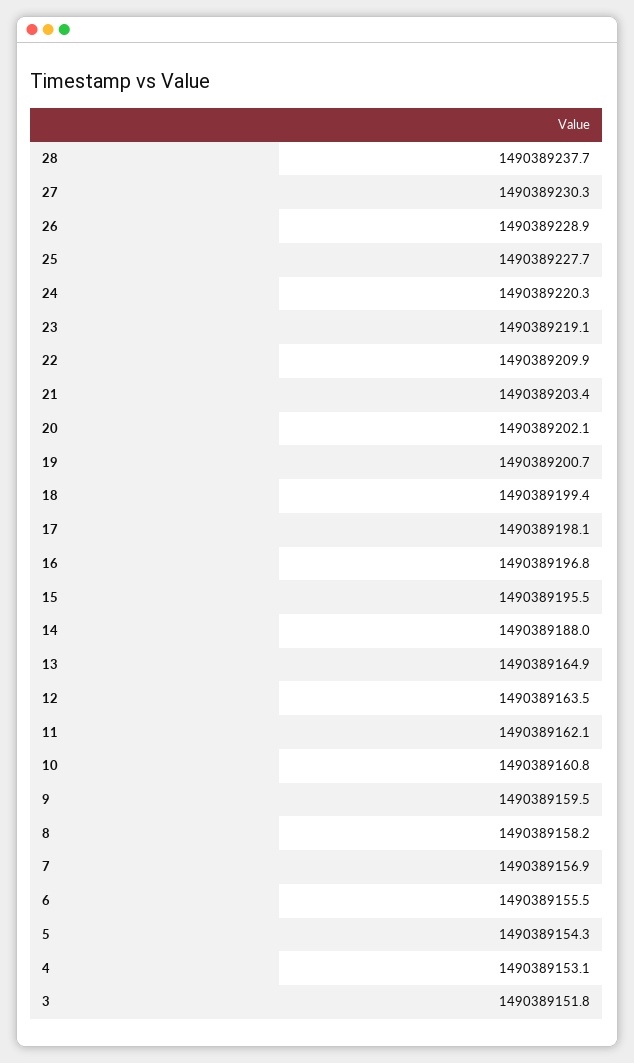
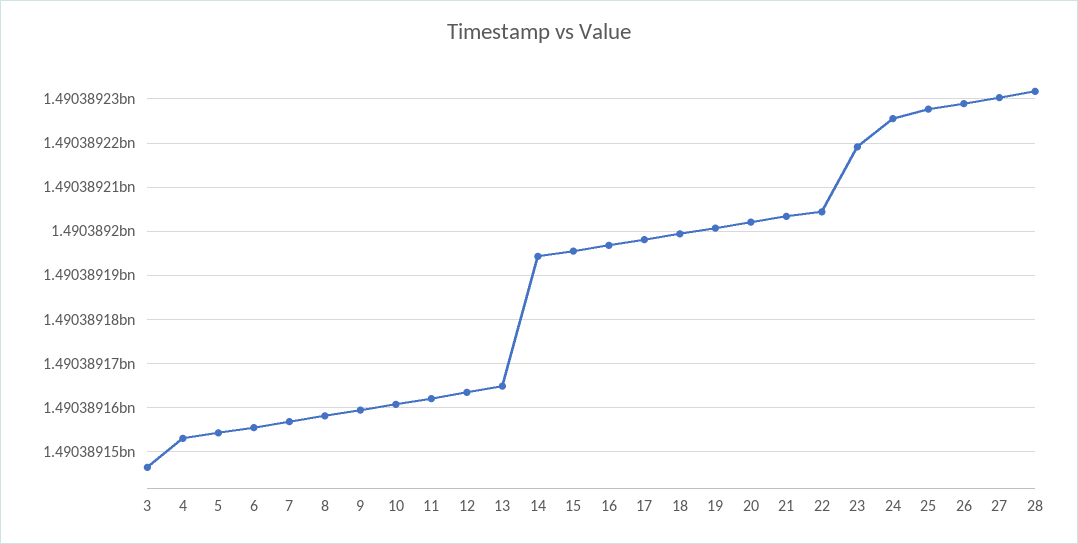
28: 1490389237.7 -> 1490389232
24: 1490389220.3 -> 1490389226
22: 1490389209.9 -> 1490389204
14: 1490389188 -> 1490389194
3: 1490389151.8 -> 1490389146

